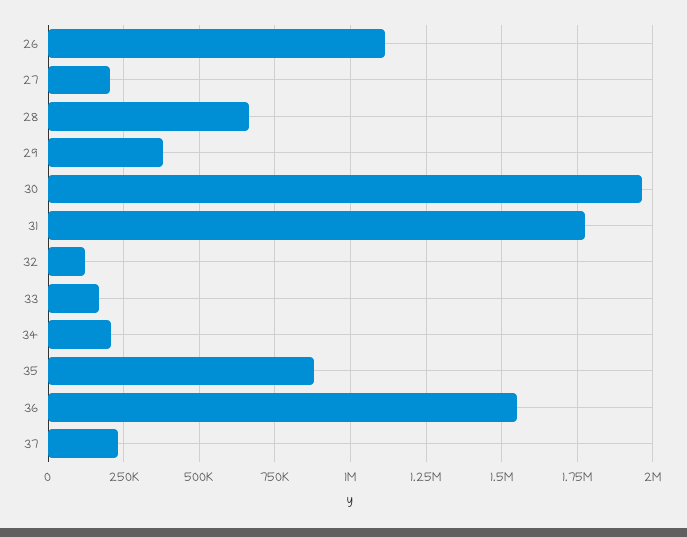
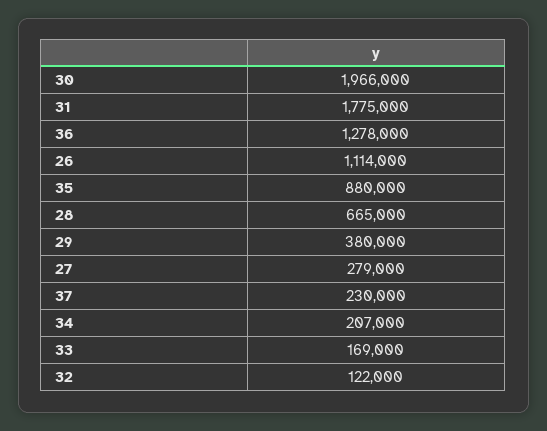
27: 200000 -> 279000
36: 1550000 -> 1278000

